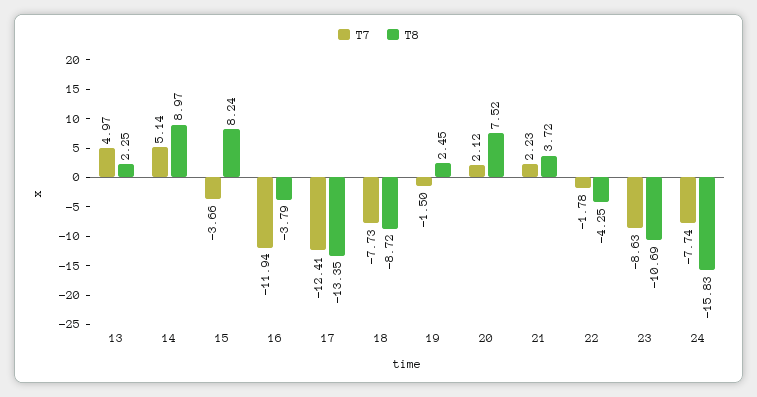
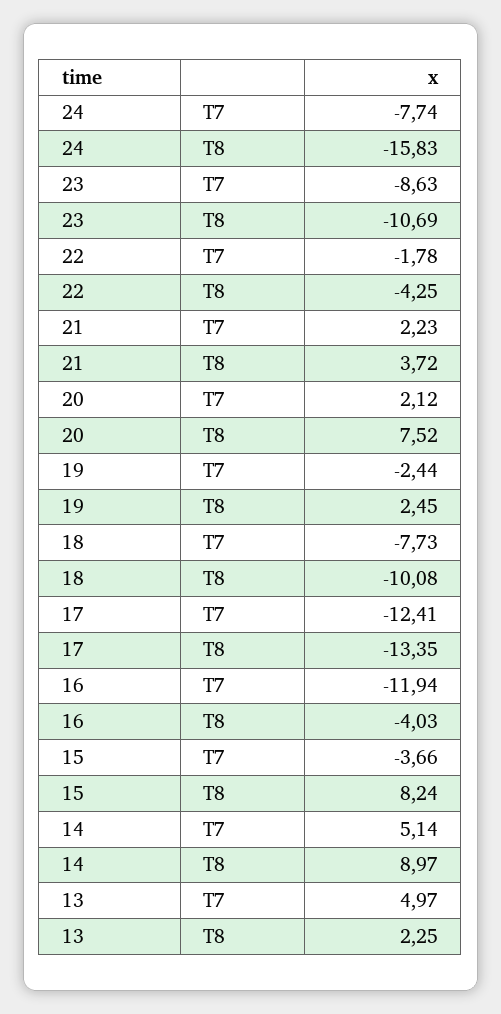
T8, 16: -3.79 -> -4.03
T8, 18: -8.72 -> -10.08
T7, 19: -1.5 -> -2.44

